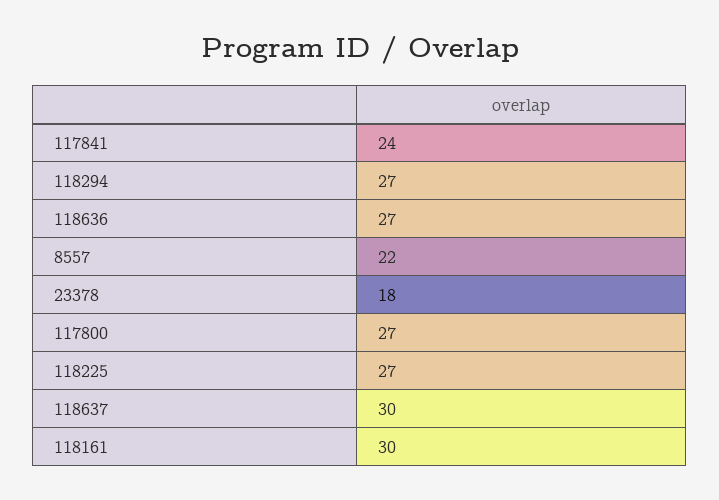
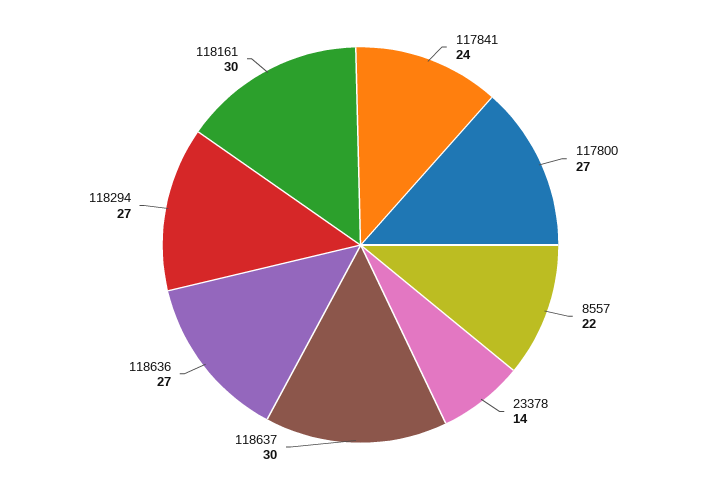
23378: 18 -> 14
118225: 27 -> none

